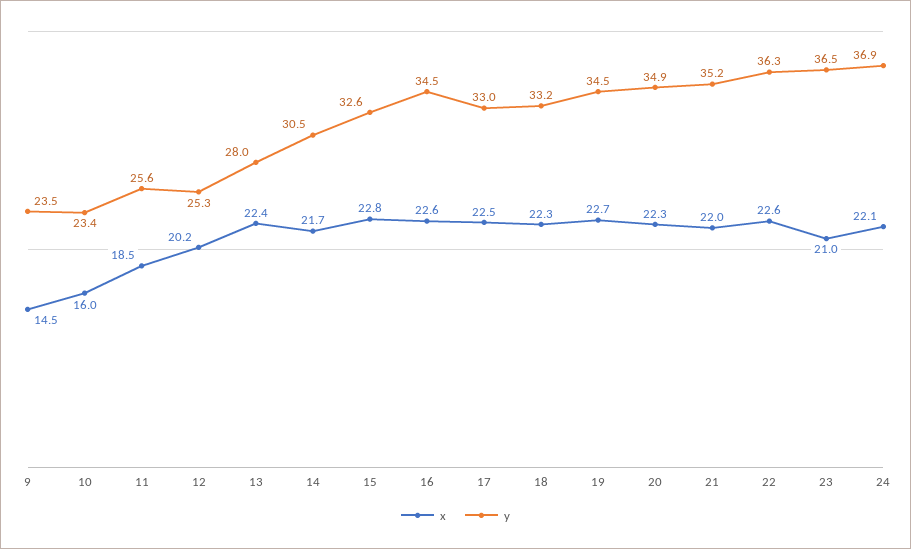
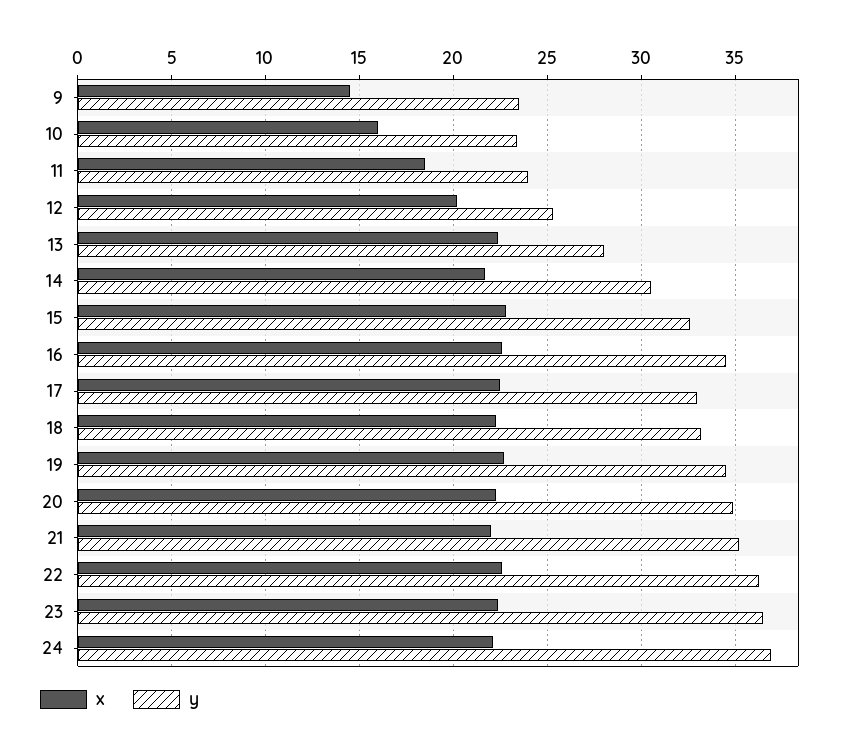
y, 11: 25.6 -> 24
x, 23: 21 -> 22.5

